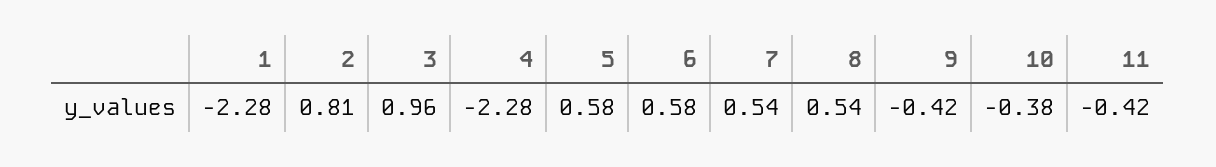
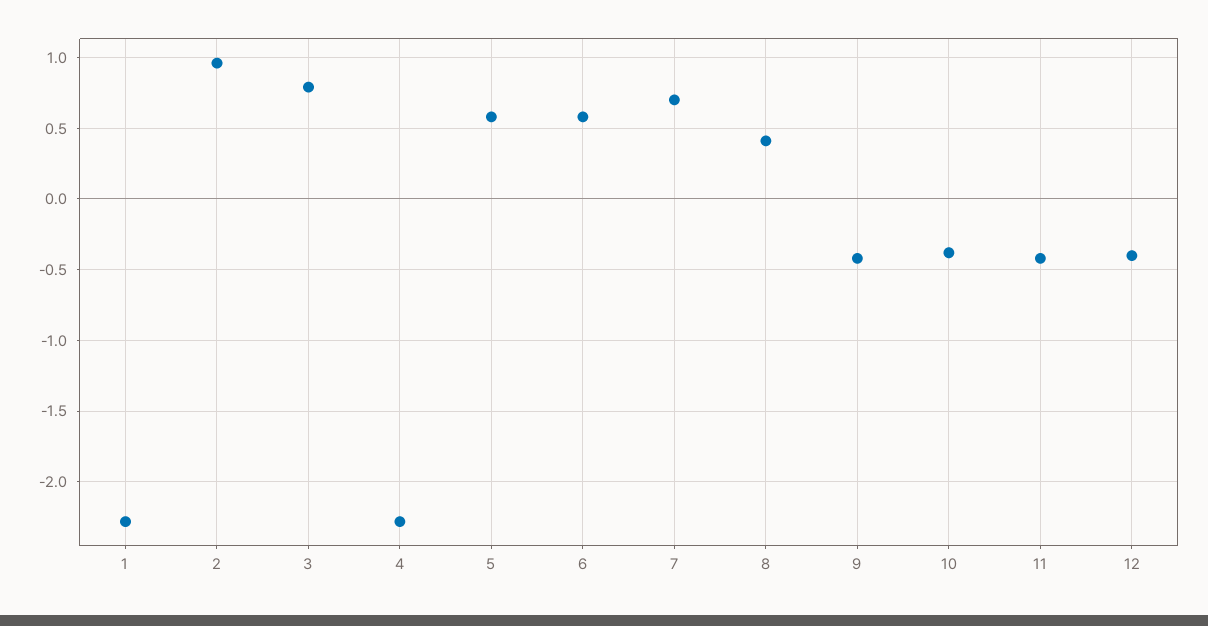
2: 0.81 -> 0.95
3: 0.96 -> 0.8
7: 0.54 -> 0.7
8: 0.54 -> 0.4
12: none -> -0.4

